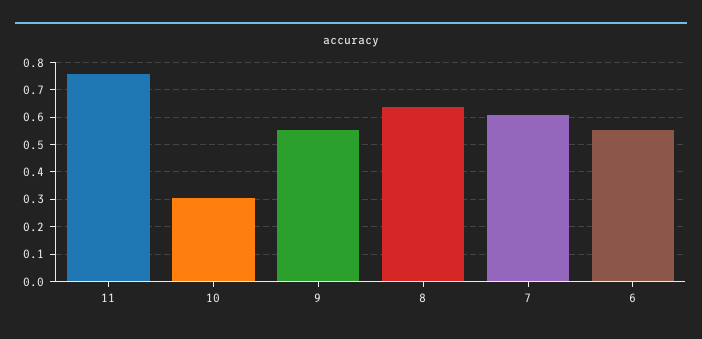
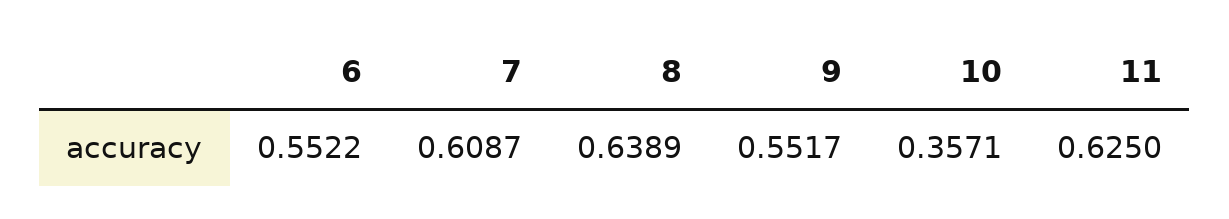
11: 0.75 -> 0.625
10: 0.3 -> 0.3571

